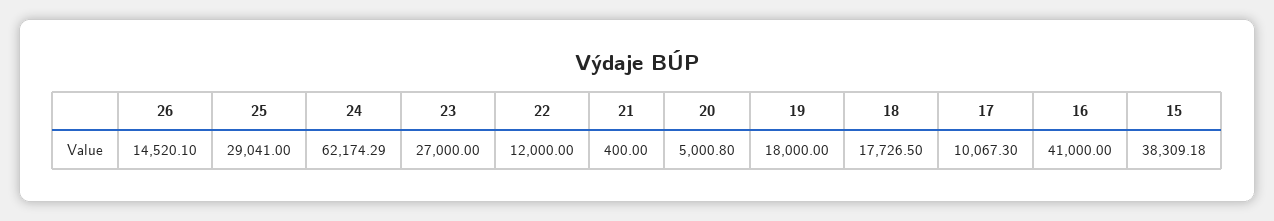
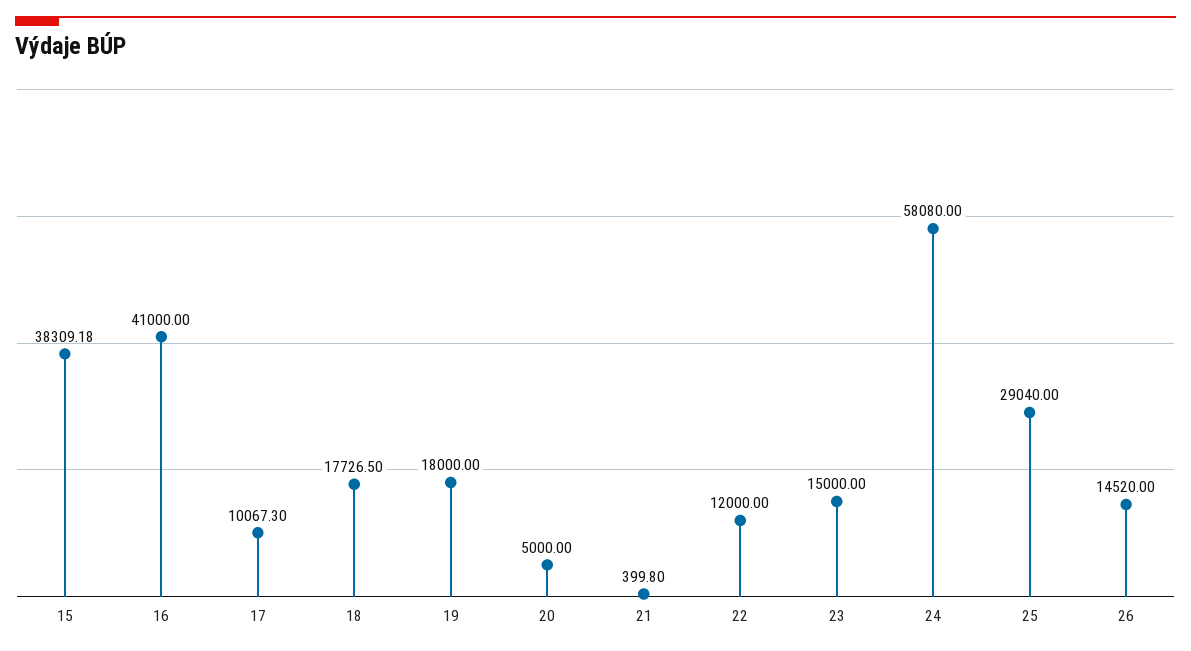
26: 14520.1 -> 14520
25: 29041 -> 29040
24: 62174.29 -> 58080
23: 27000 -> 15000
21: 400 -> 399.8
20: 5000.8 -> 5000

